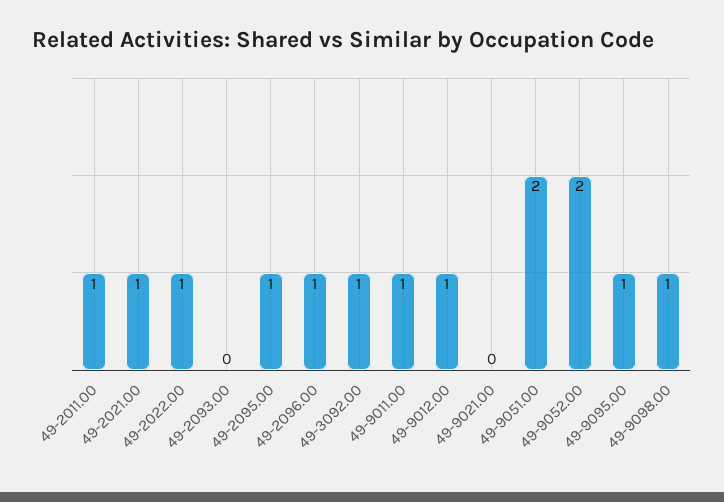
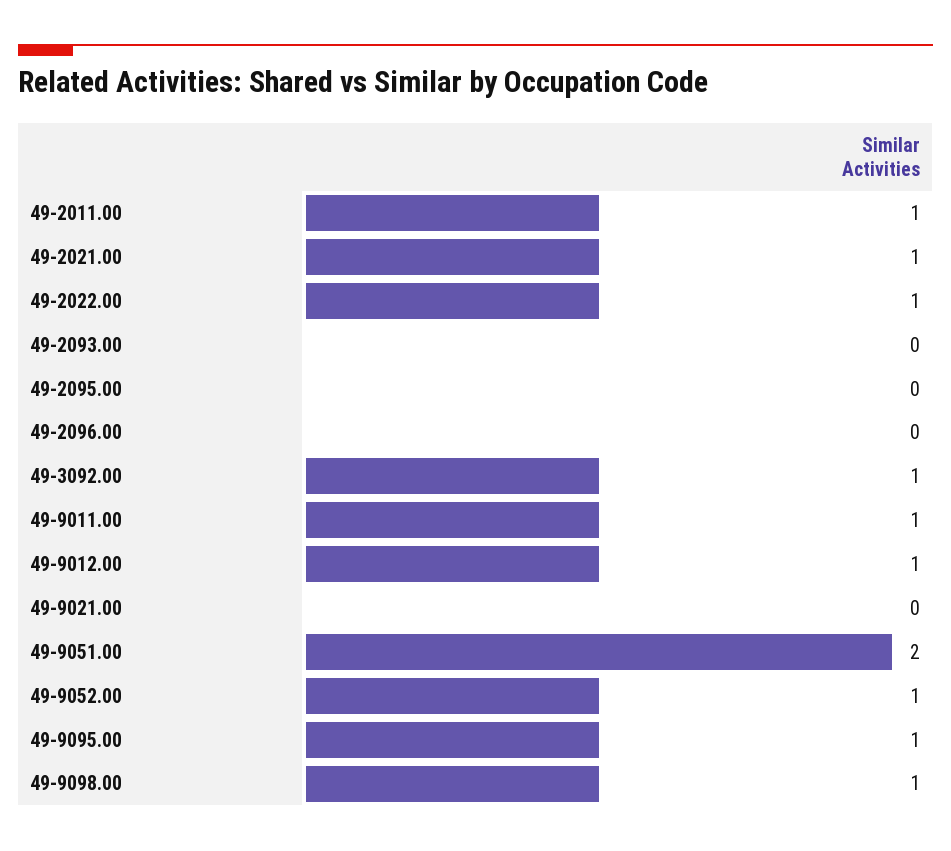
49-2095.00: 1 -> 0
49-2096.00: 1 -> 0
49-9052.00: 2 -> 1

